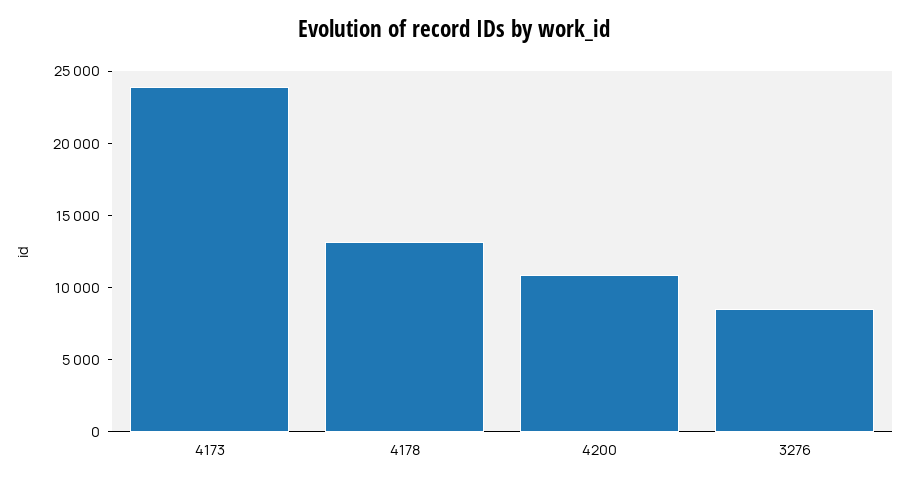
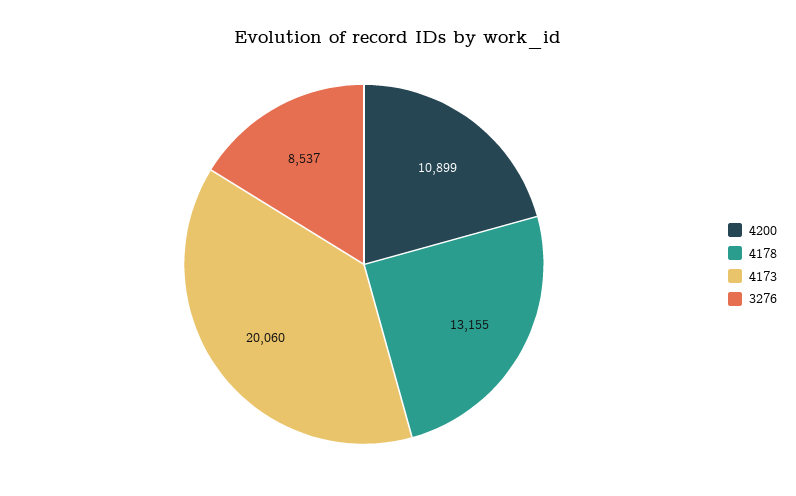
4173: 24000 -> 20060

